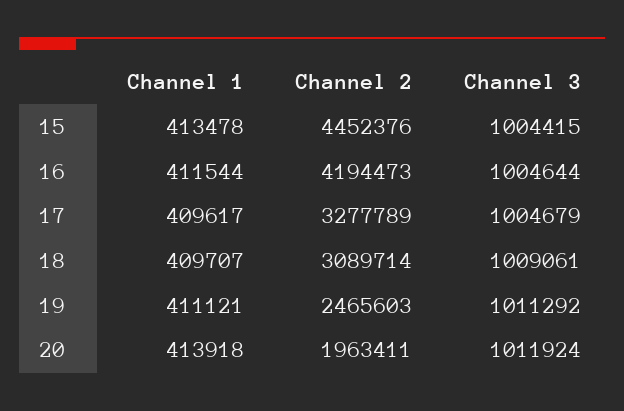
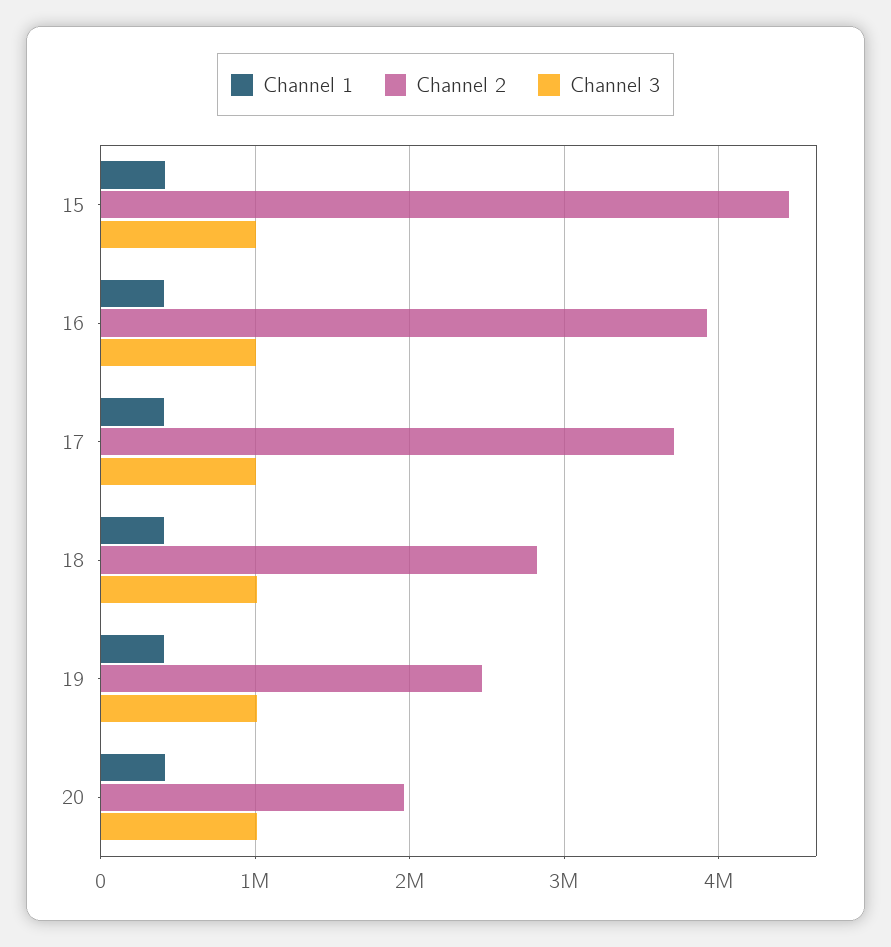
Channel 2, 16: 4194473 -> 3900000
Channel 2, 17: 3277789 -> 3700000
Channel 2, 18: 3089714 -> 2800000

